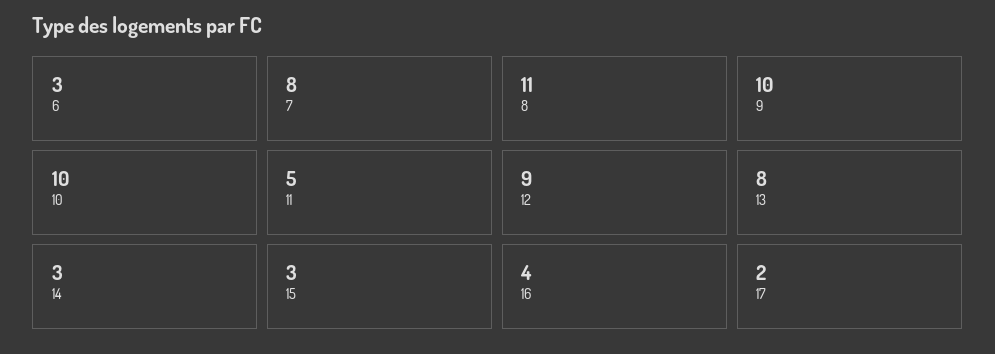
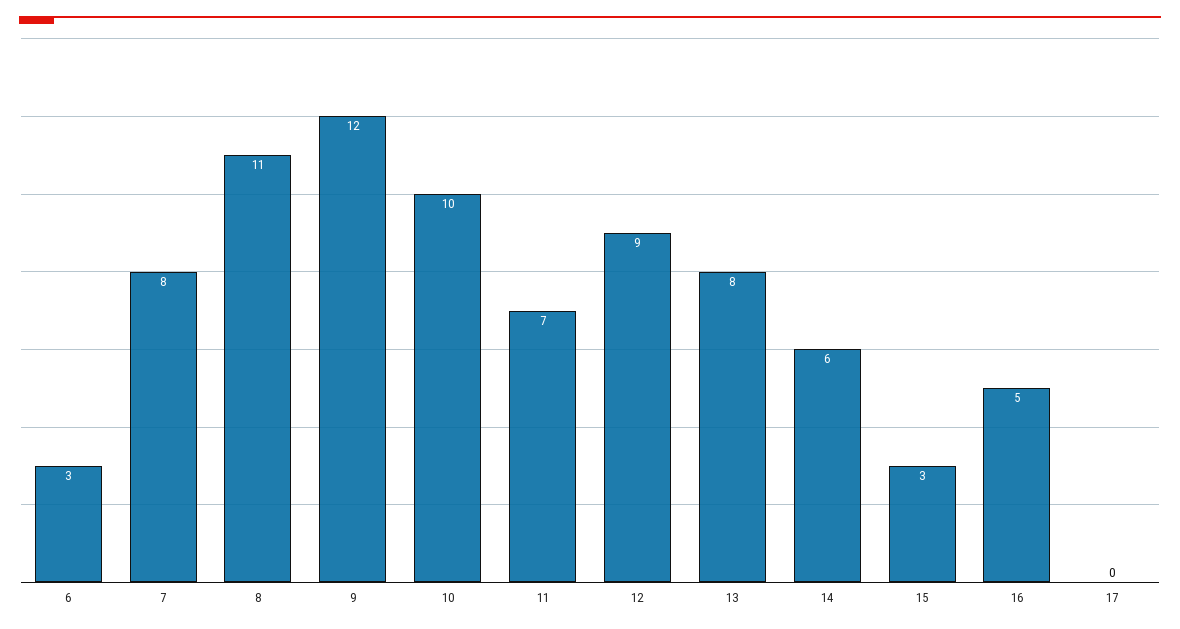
9: 10 -> 12
11: 5 -> 7
14: 3 -> 6
16: 4 -> 5
17: 2 -> 0

